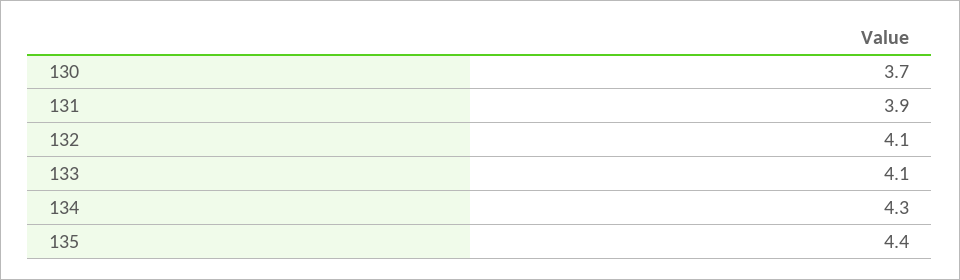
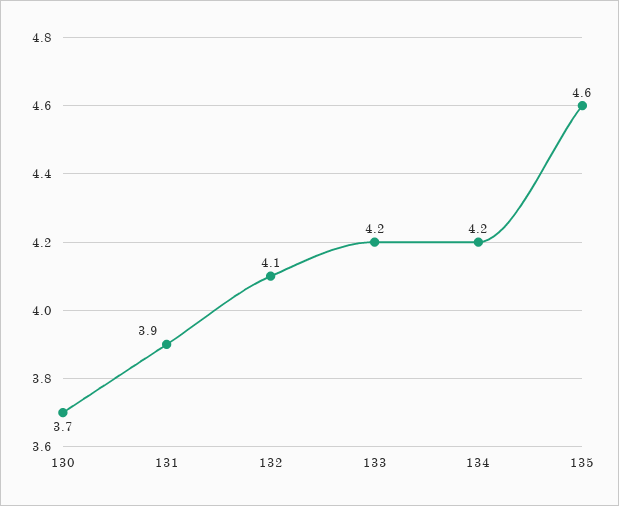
133: 4.1 -> 4.2
134: 4.3 -> 4.2
135: 4.4 -> 4.6

